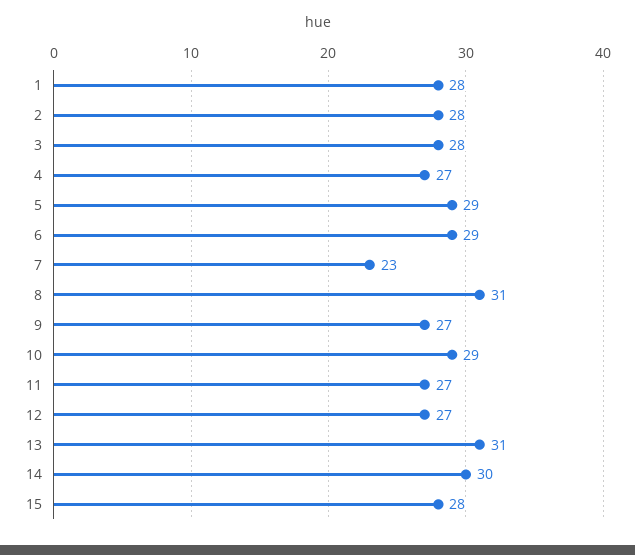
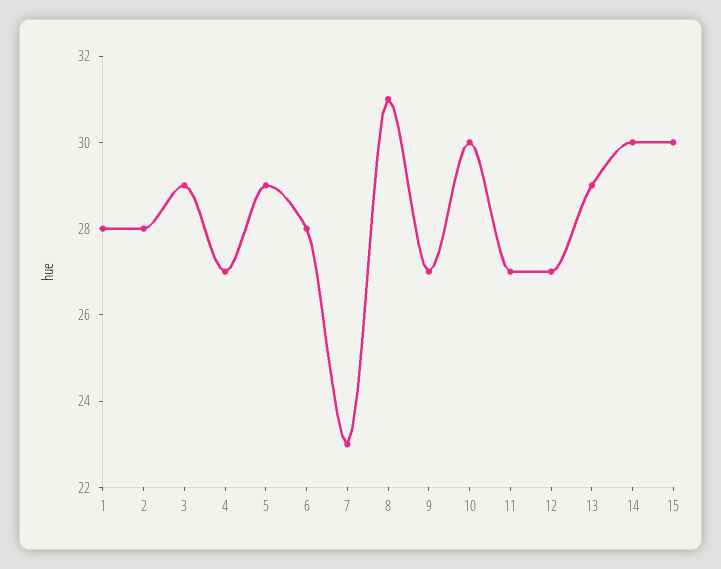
3: 28 -> 29
6: 29 -> 28
10: 29 -> 30
13: 31 -> 29
15: 28 -> 30

